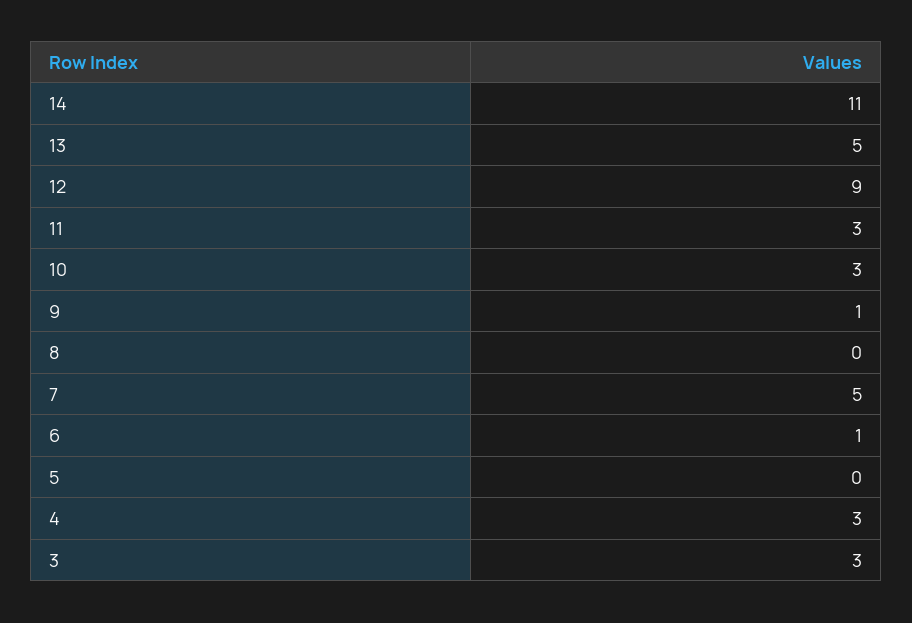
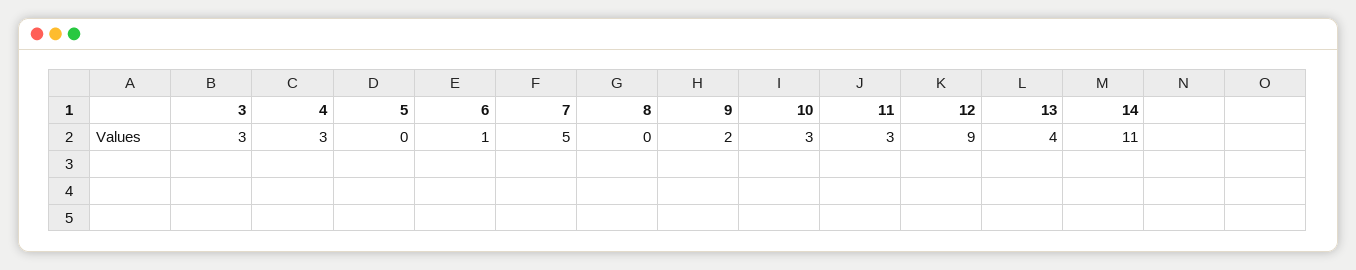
13: 5 -> 4
9: 1 -> 2

